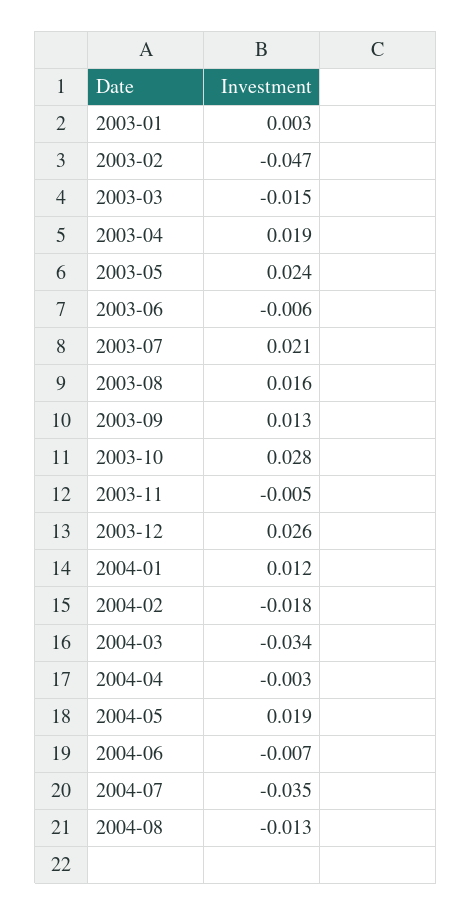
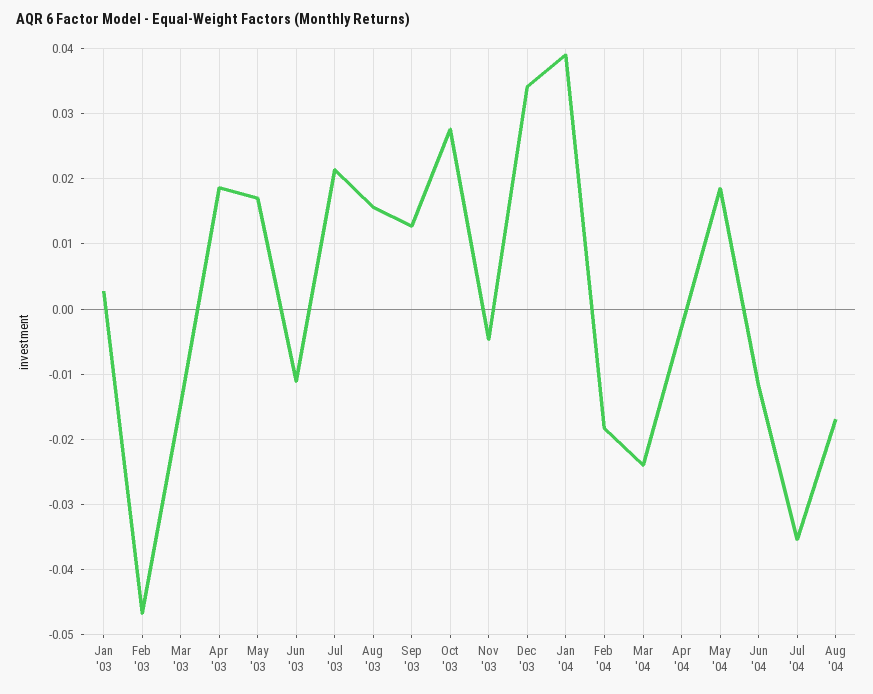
2003-05: 0.024 -> 0.017
2003-06: -0.006 -> -0.011
2003-12: 0.026 -> 0.034
2004-01: 0.012 -> 0.039
2004-03: -0.034 -> -0.024
2004-06: -0.007 -> -0.012
2004-08: -0.013 -> -0.017

